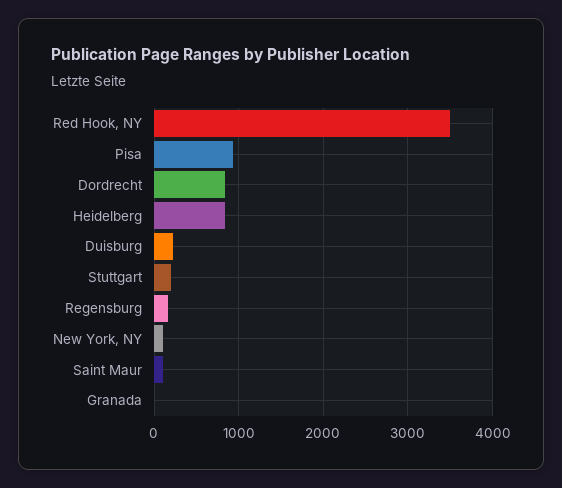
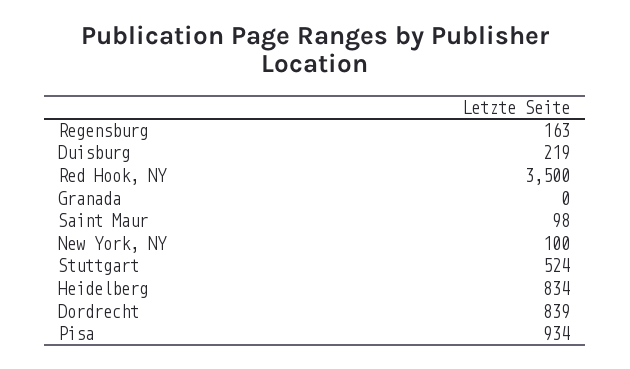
Stuttgart: 200 -> 524

